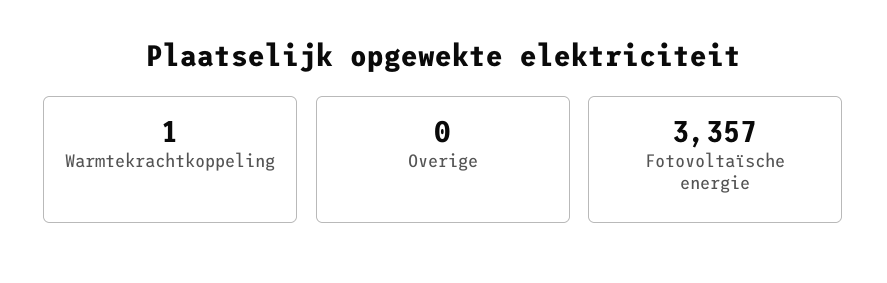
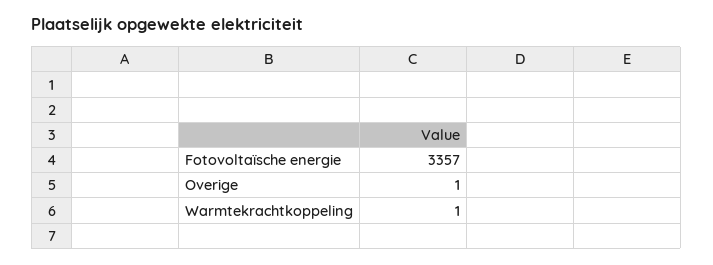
Overige: 0 -> 1

